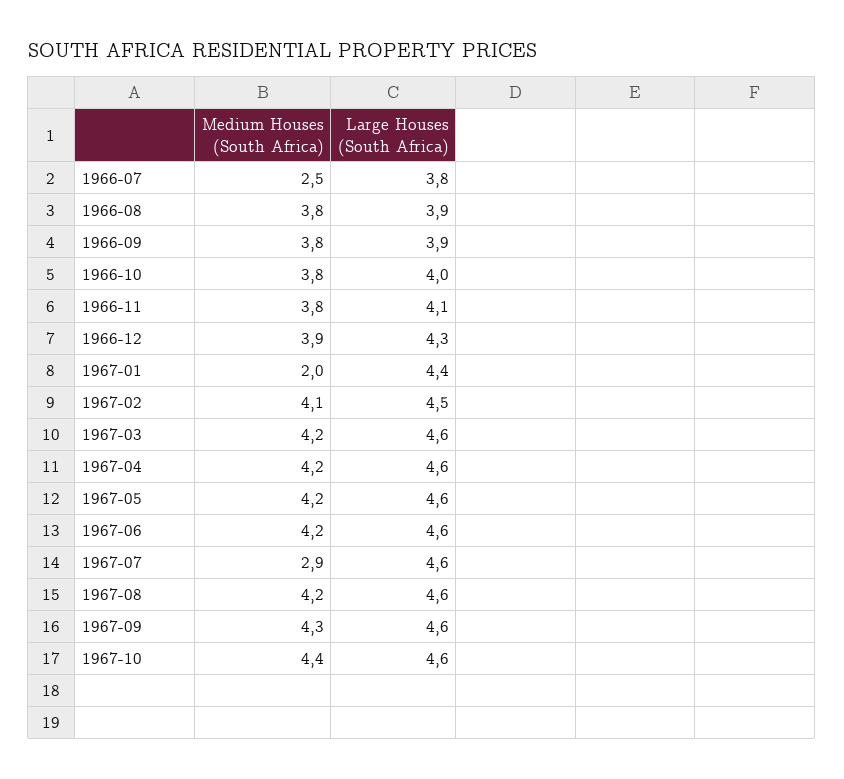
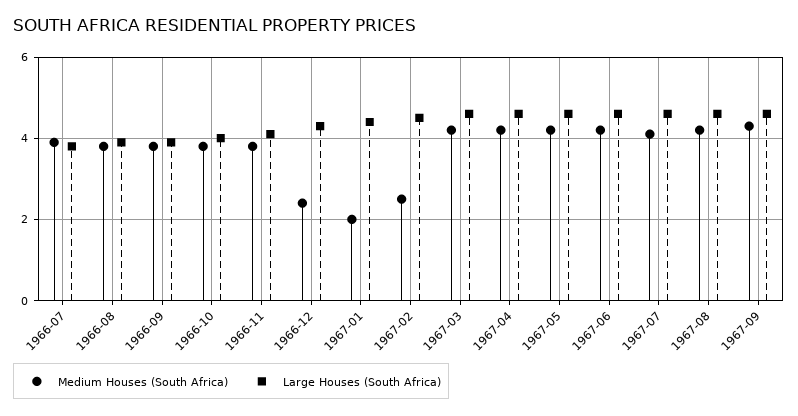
Medium Houses (South Africa), 1966-07: 2.5 -> 4
Medium Houses (South Africa), 1966-12: 3.9 -> 2.5
Medium Houses (South Africa), 1967-02: 4.1 -> 2.5
Medium Houses (South Africa), 1967-07: 2.9 -> 4
Medium Houses (South Africa), 1967-10: 4.4 -> none
Large Houses (South Africa), 1967-10: 4.6 -> none

